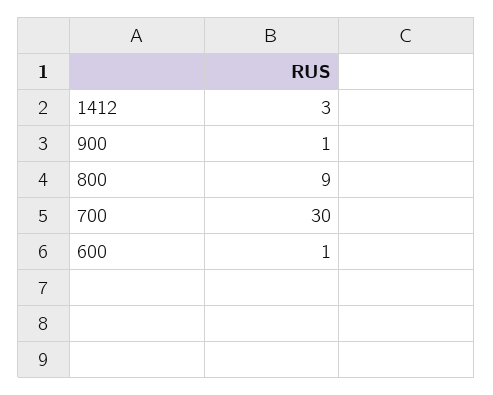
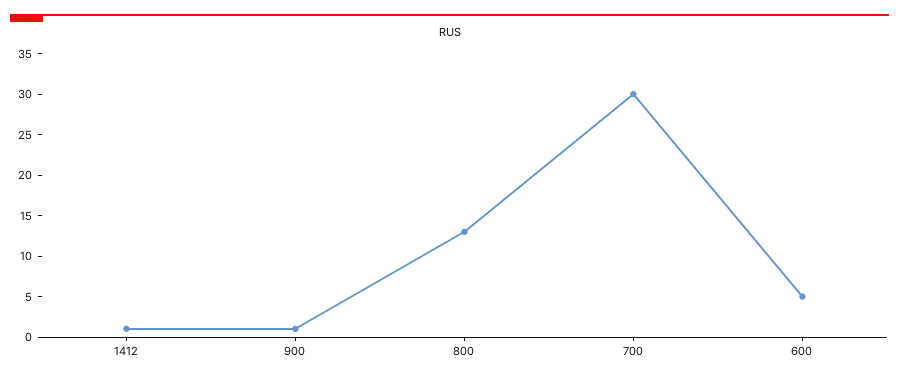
1412: 3 -> 1
800: 9 -> 13
600: 1 -> 5

